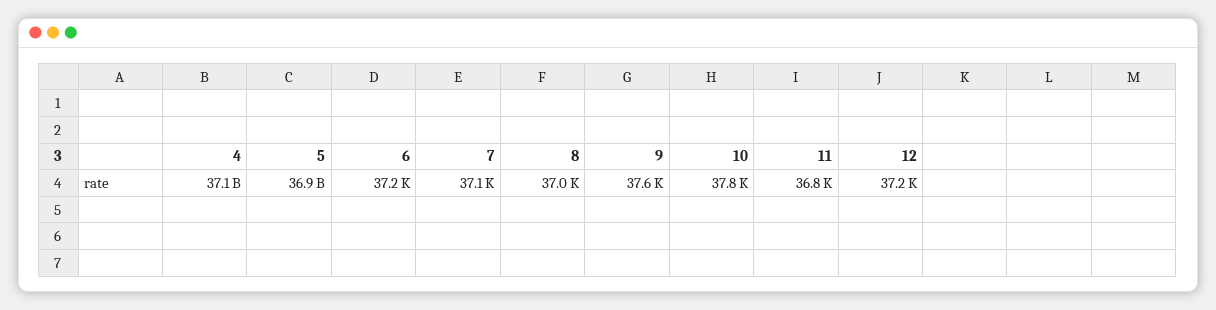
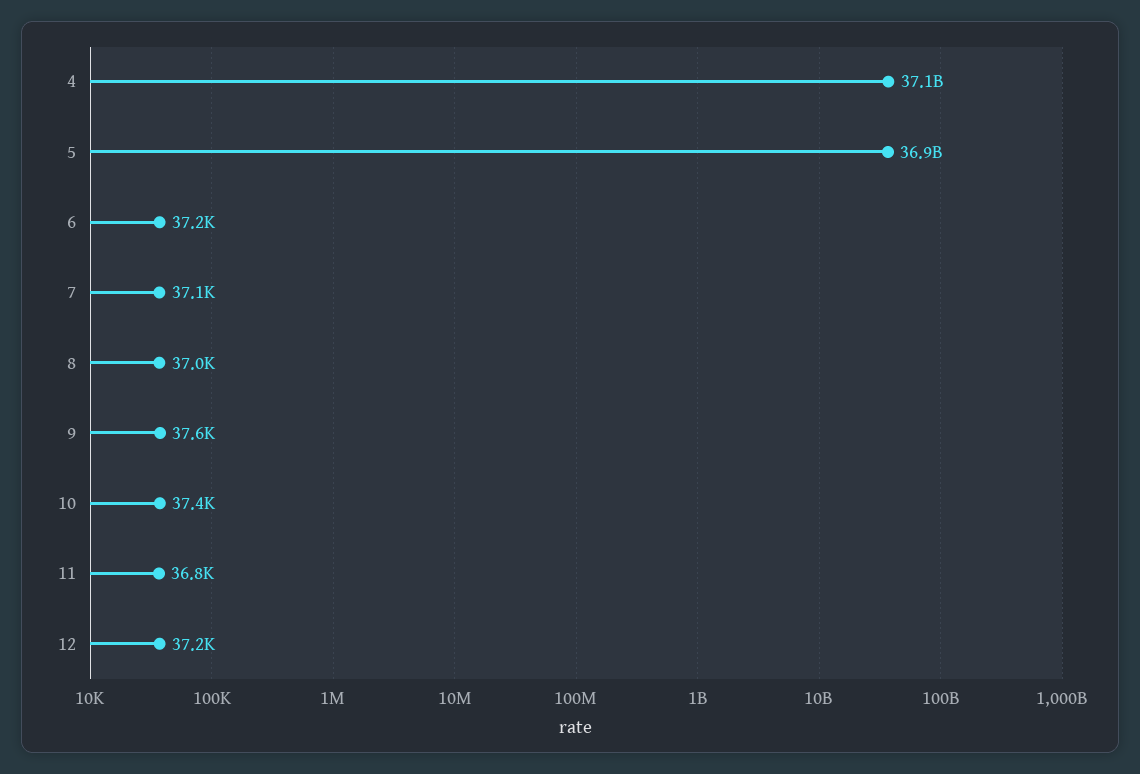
10: 37800 -> 37400

